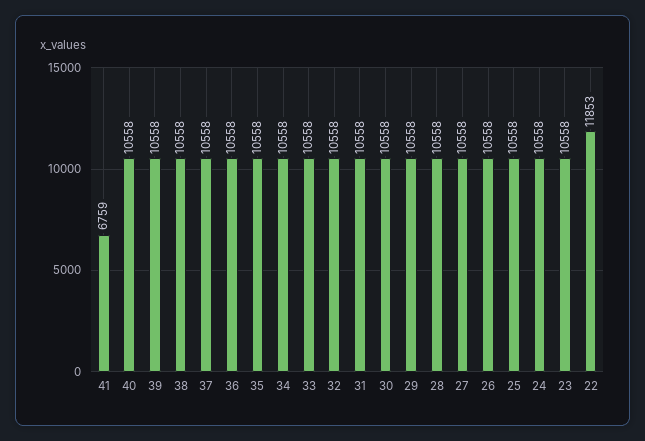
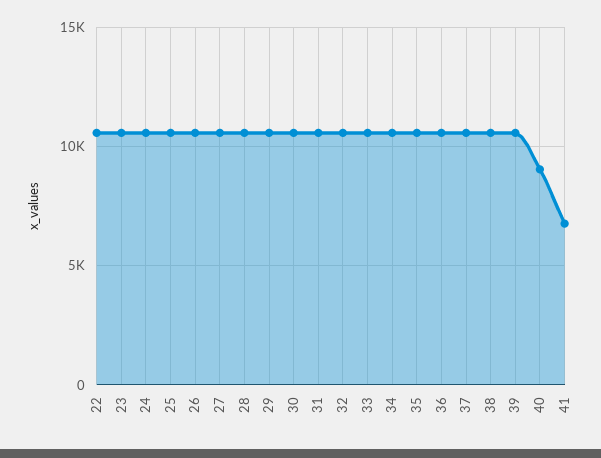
40: 10558 -> 9000
22: 11853 -> 10500

